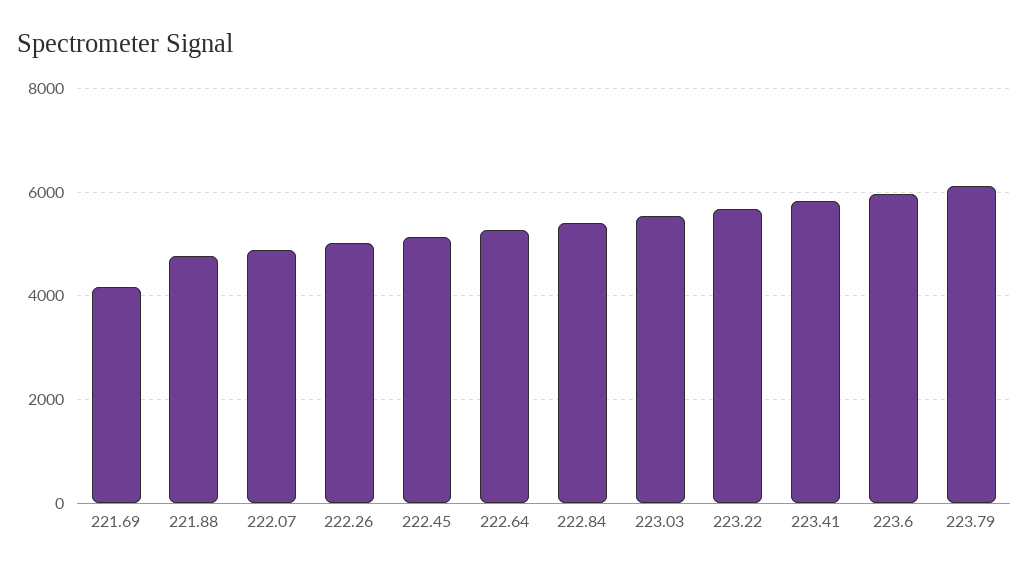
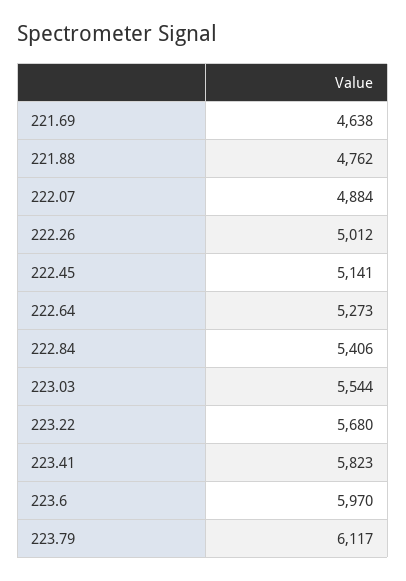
221.69: 4200 -> 4638

